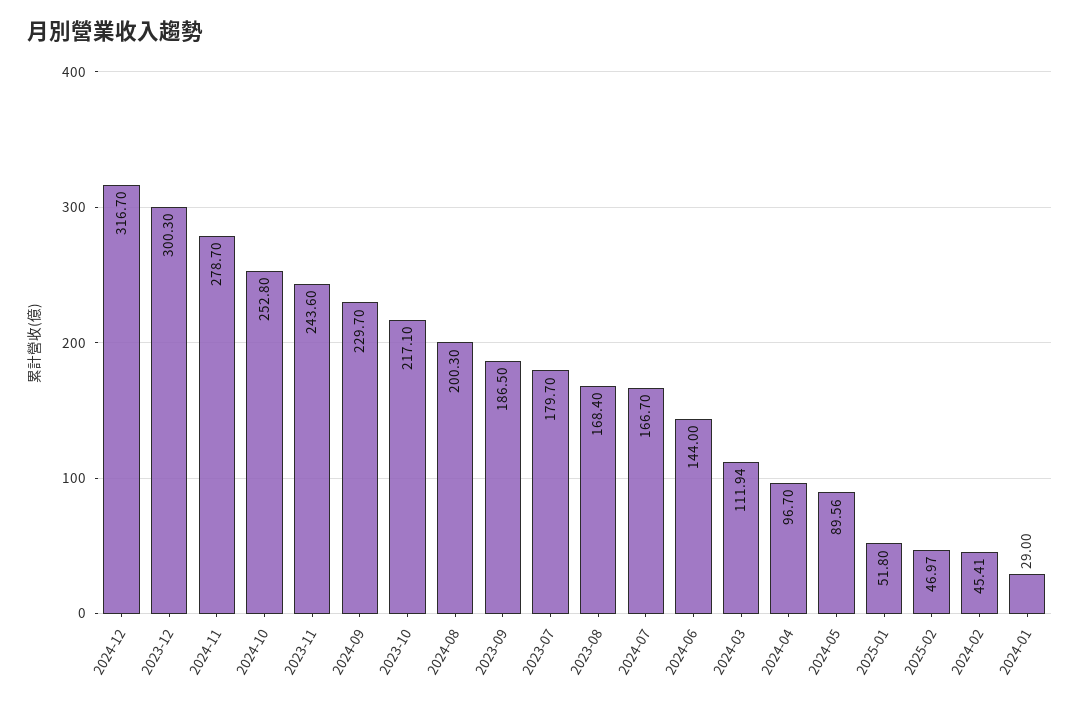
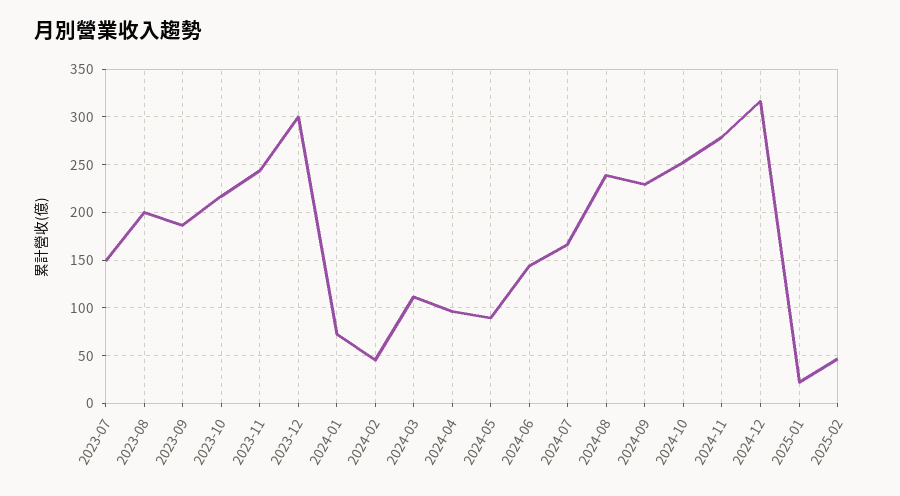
2024-08: 200.3 -> 240
2023-07: 179.7 -> 150
2023-08: 168.4 -> 200
2025-01: 51.8 -> 20
2024-01: 29 -> 70

